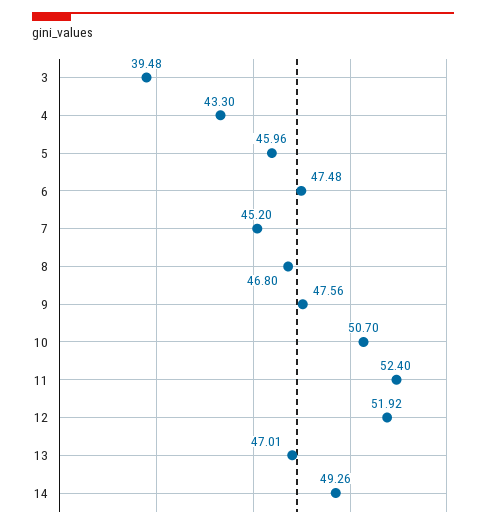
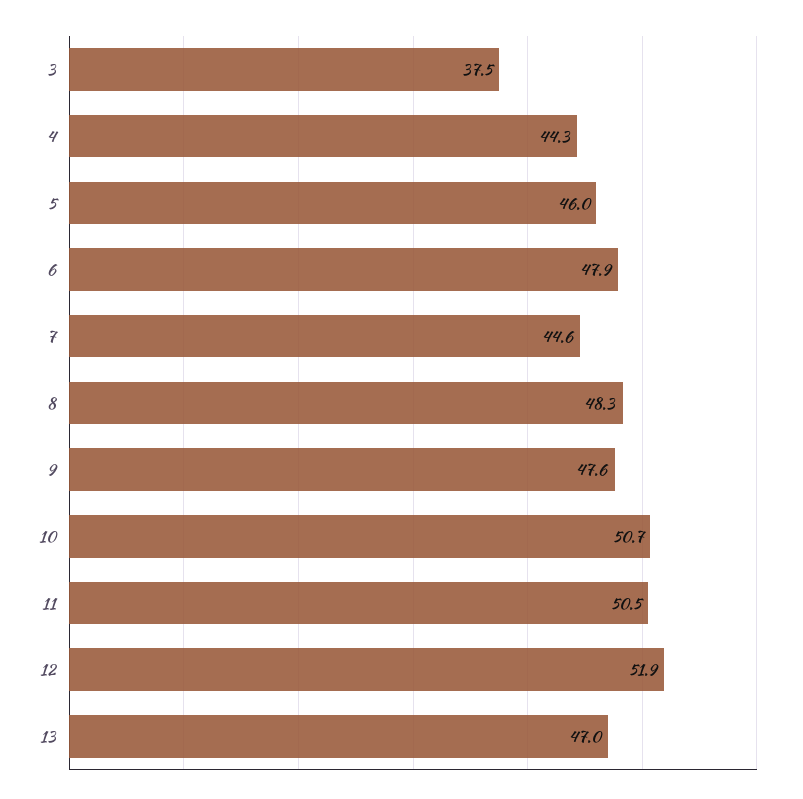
3: 39.48 -> 37.5
4: 43.3 -> 44.3
6: 47.48 -> 47.9
7: 45.2 -> 44.6
8: 46.8 -> 48.3
11: 52.4 -> 50.5
14: 49.26 -> none

